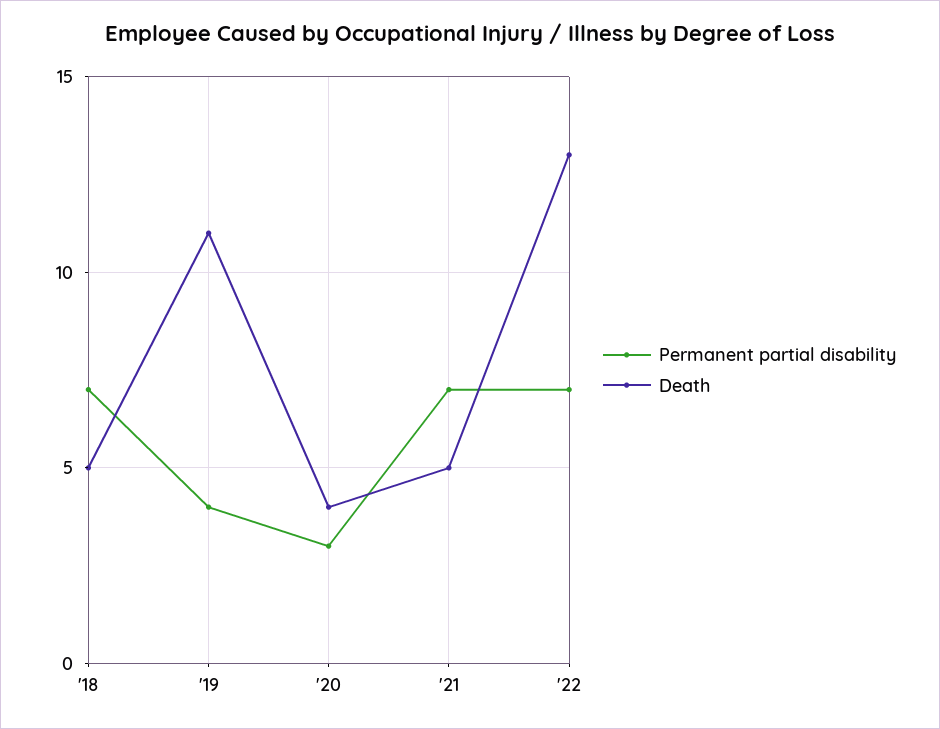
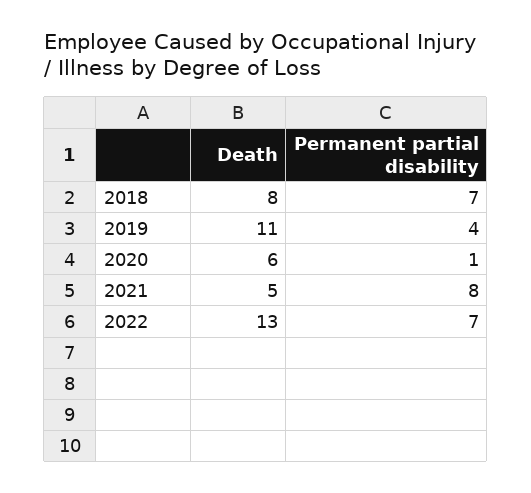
Death, '18: 5 -> 8
Permanent partial disability, '20: 3 -> 1
Death, '20: 4 -> 6
Permanent partial disability, '21: 7 -> 8

